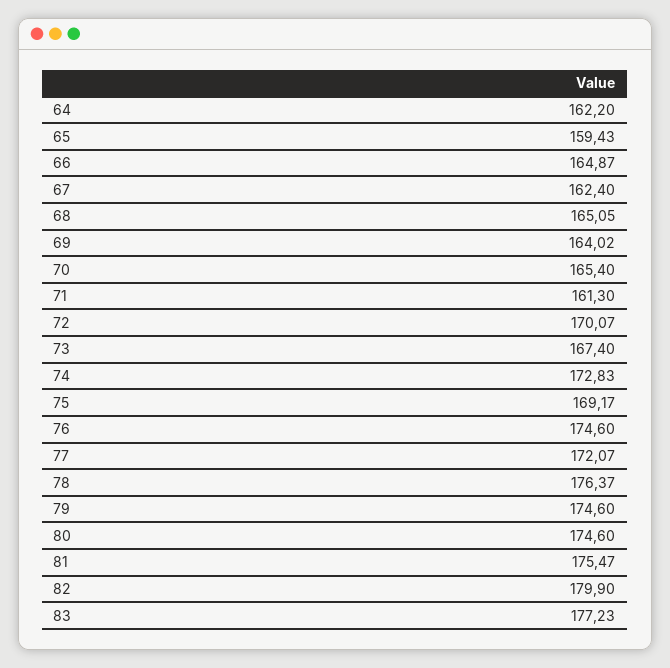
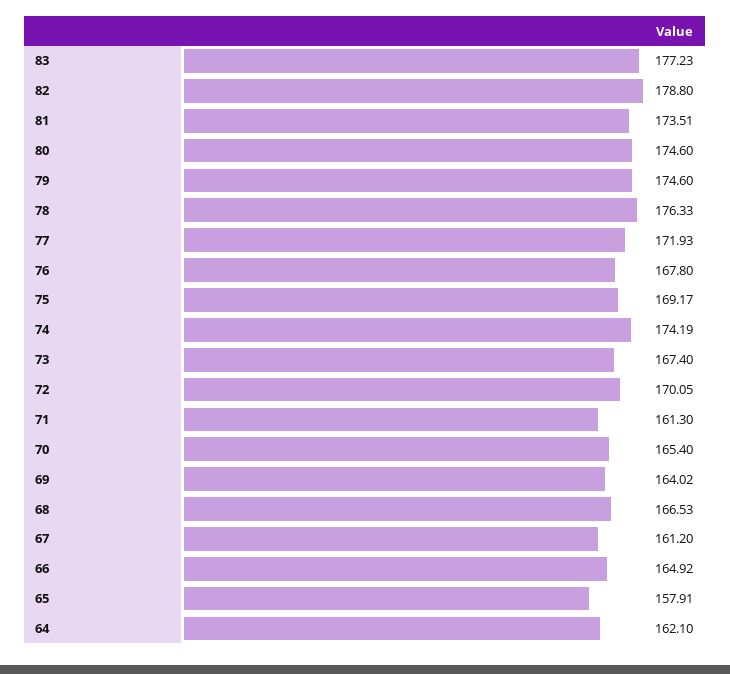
64: 162.2 -> 162.1
65: 159.43 -> 157.91
66: 164.87 -> 164.92
67: 162.4 -> 161.2
68: 165.05 -> 166.53
72: 170.07 -> 170.05
74: 172.83 -> 174.19
76: 174.6 -> 167.8
77: 172.07 -> 171.93
78: 176.37 -> 176.33
81: 175.47 -> 173.51
82: 179.9 -> 178.8

